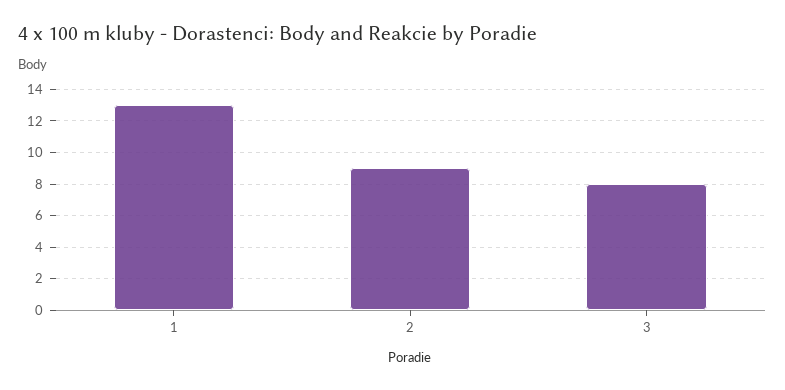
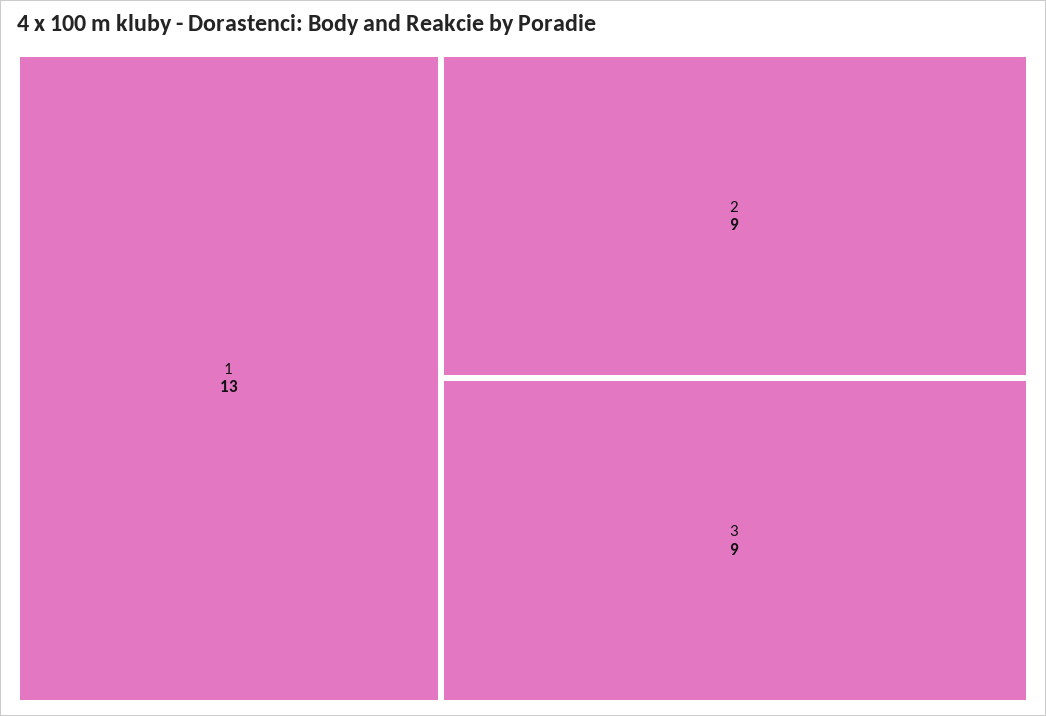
3: 8 -> 9

